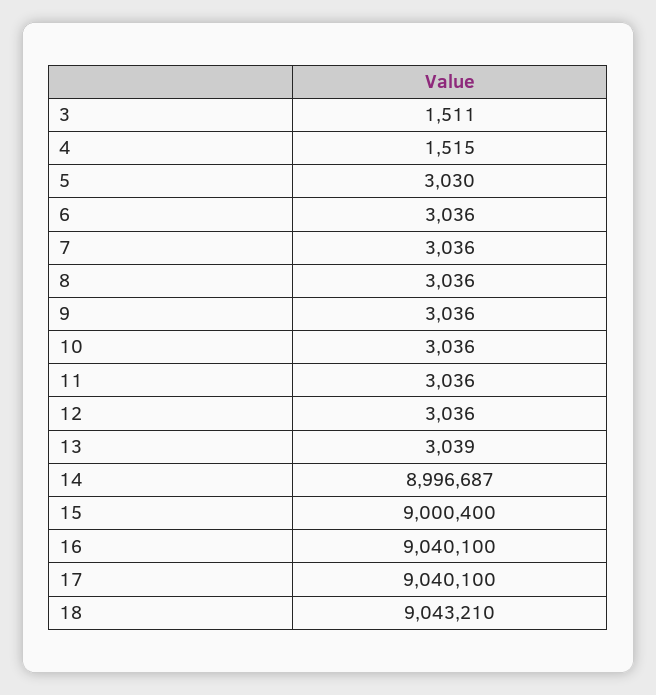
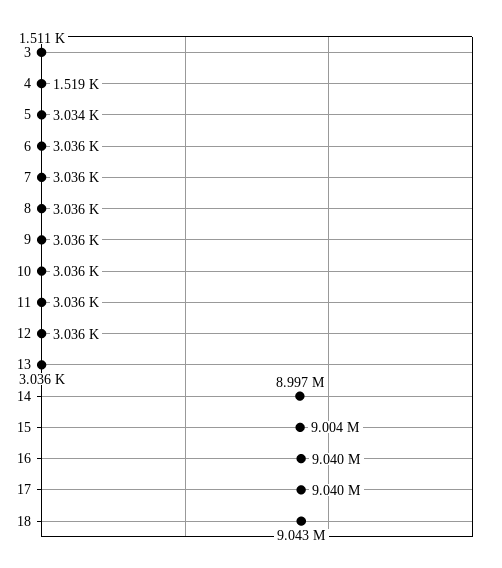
4: 1515 -> 1519
5: 3030 -> 3034
13: 3039 -> 3036
15: 9000400 -> 9004000

